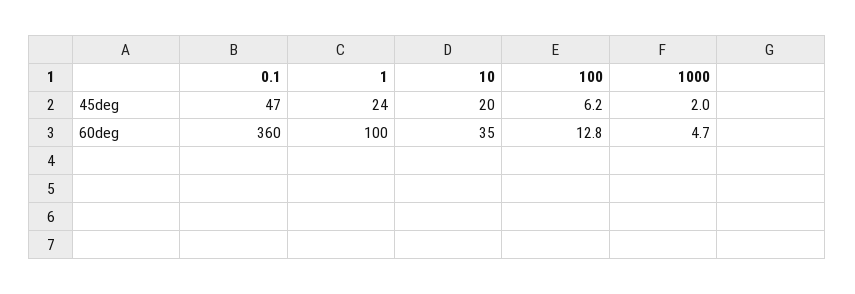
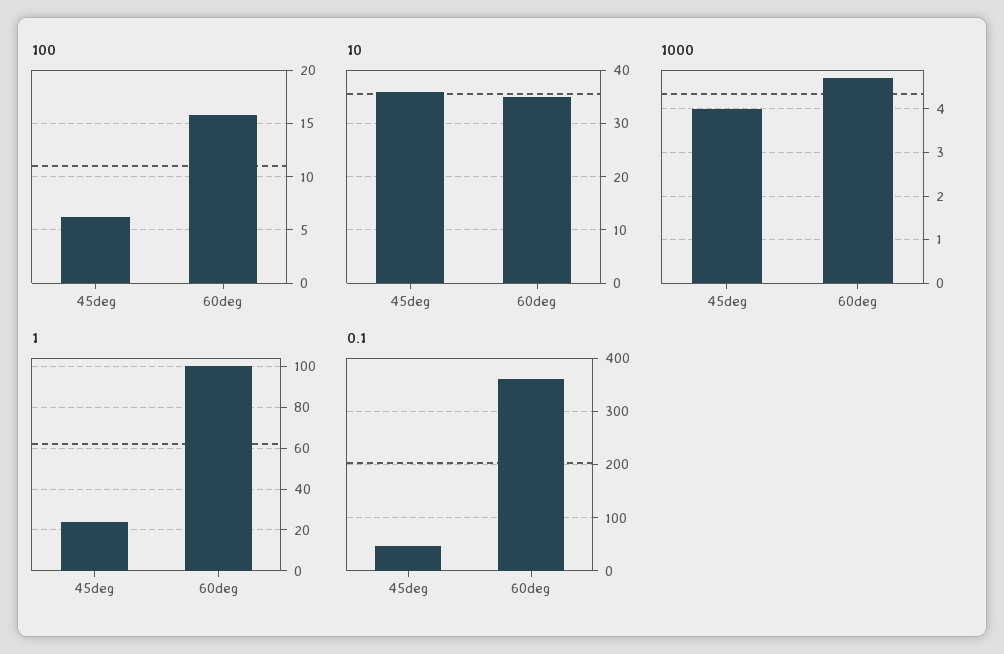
10, 45deg: 20 -> 35
1000, 45deg: 2 -> 4
100, 60deg: 12.8 -> 16

